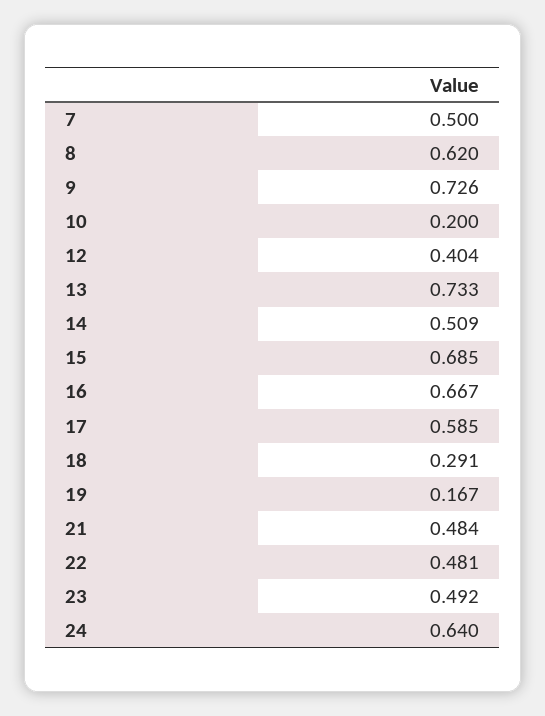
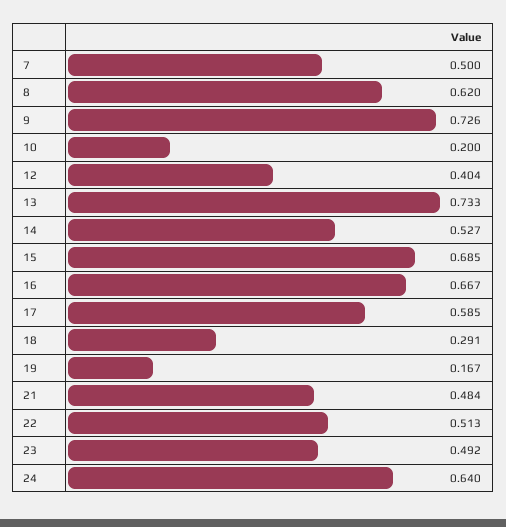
14: 0.509 -> 0.527
22: 0.481 -> 0.513

